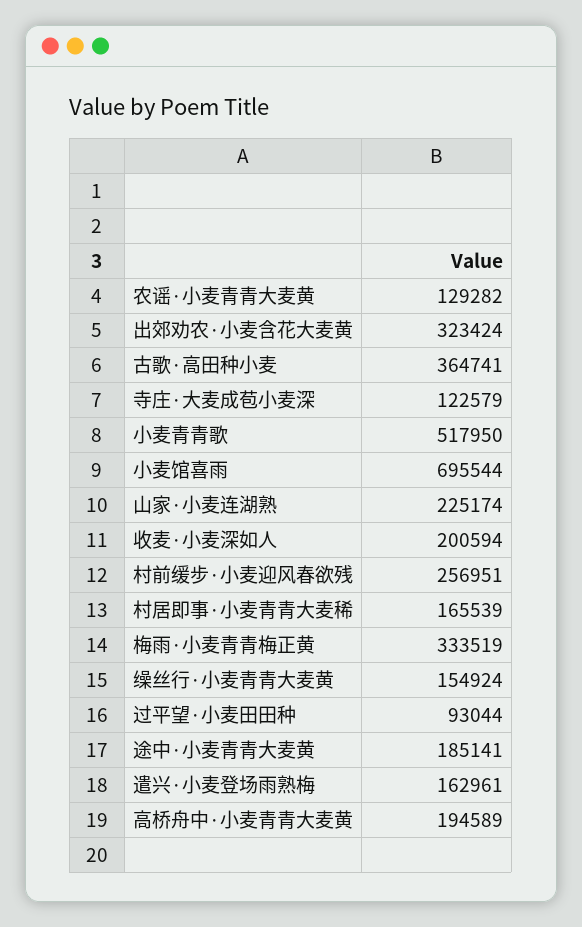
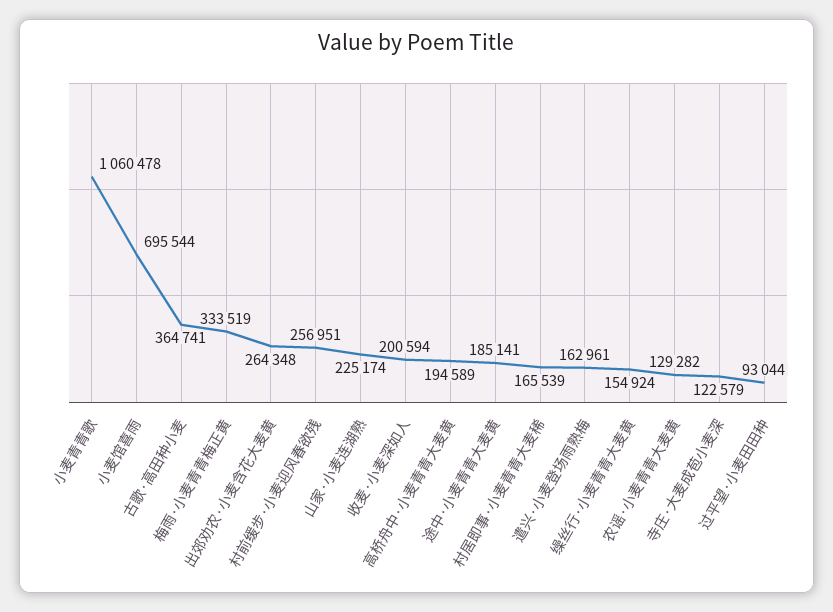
出郊劝农·小麦含花大麦黄: 323424 -> 264348
小麦青青歌: 517950 -> 1060478

